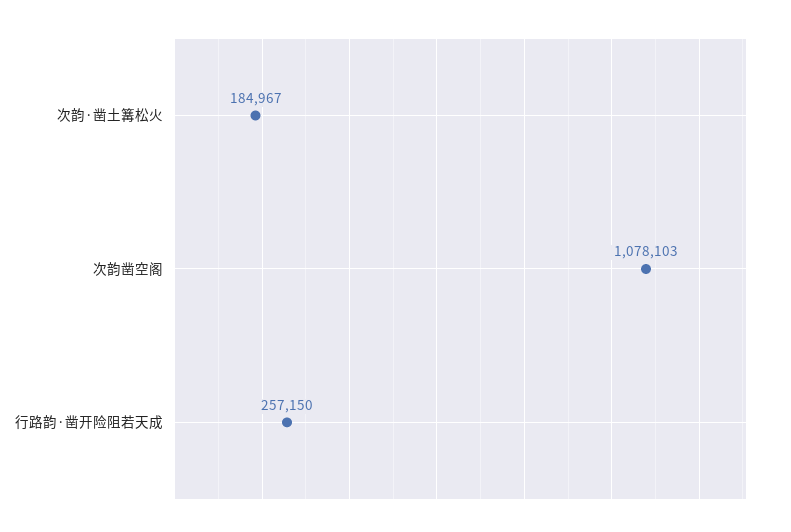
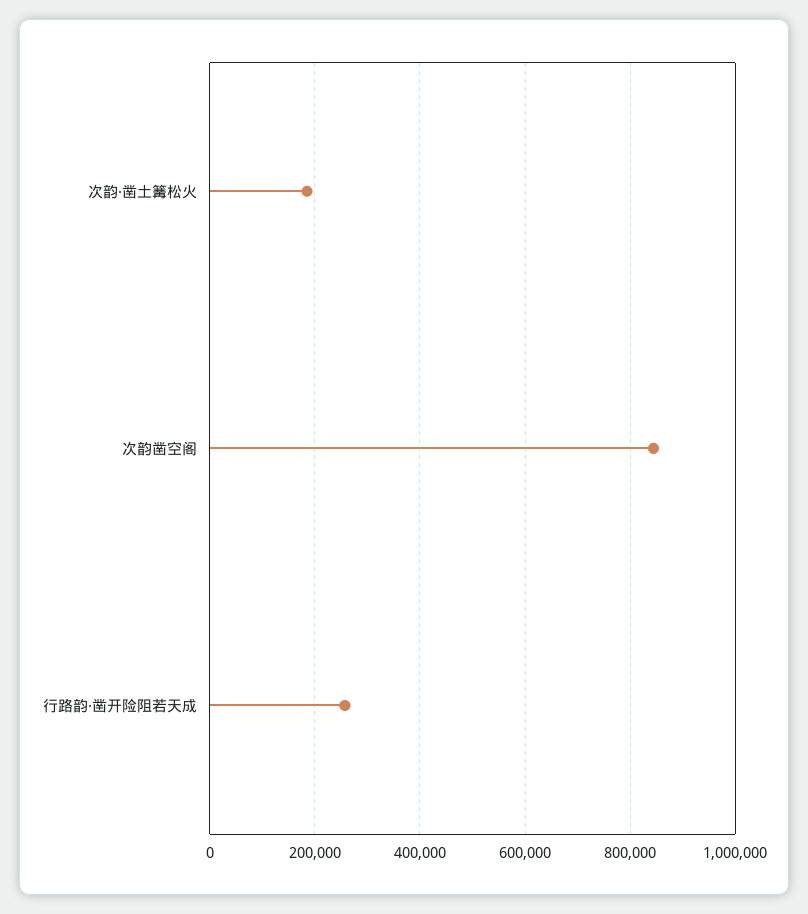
次韵凿空阁: 1078103 -> 840000

